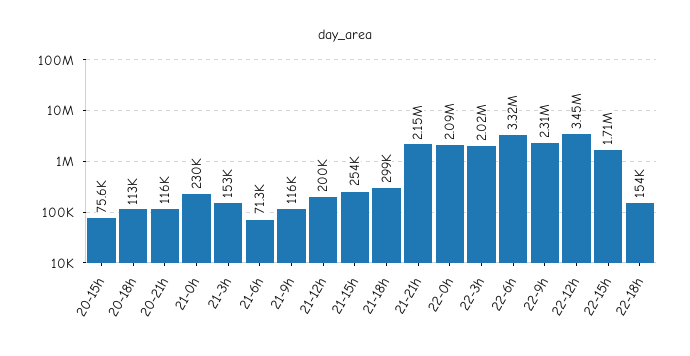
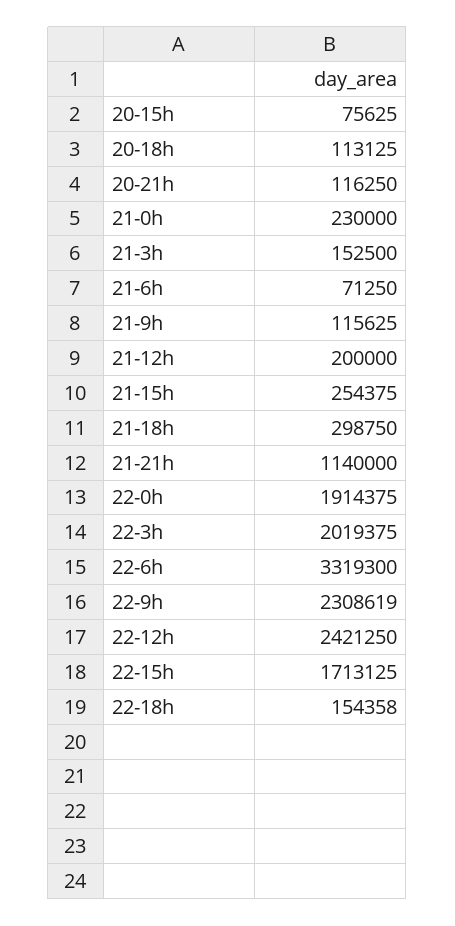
21-21h: 2150000 -> 1140000
22-0h: 2090000 -> 1914375
22-12h: 3450000 -> 2421250

